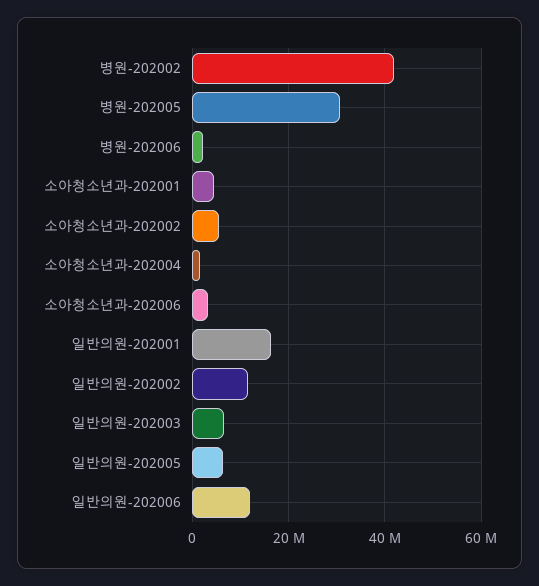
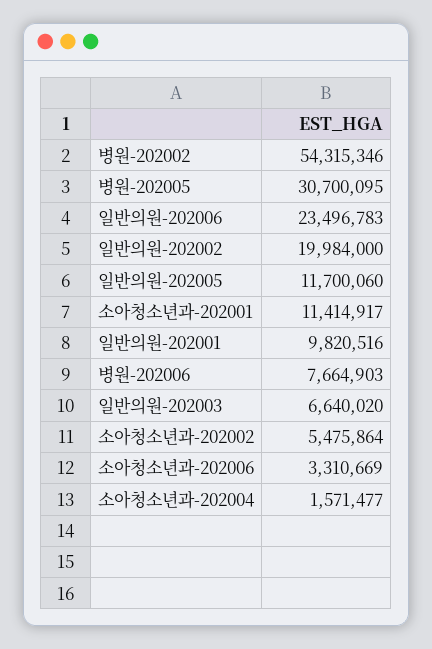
병원-202002: 42000000 -> 54315346
병원-202006: 2000000 -> 7664903
소아청소년과-202001: 4000000 -> 11414917
일반의원-202001: 16000000 -> 9820516
일반의원-202002: 12000000 -> 19984000
일반의원-202005: 6000000 -> 11700060
일반의원-202006: 12000000 -> 23496783

